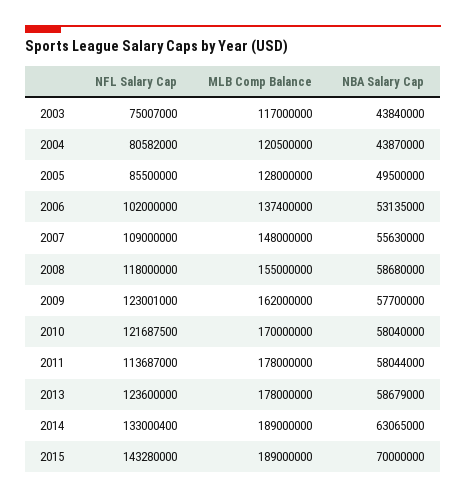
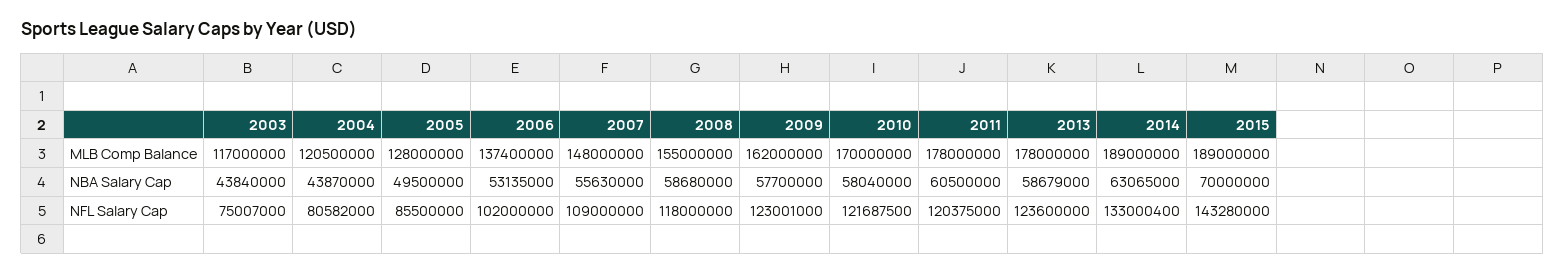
NFL Salary Cap, 2011: 113687000 -> 120375000
NBA Salary Cap, 2011: 58044000 -> 60500000

